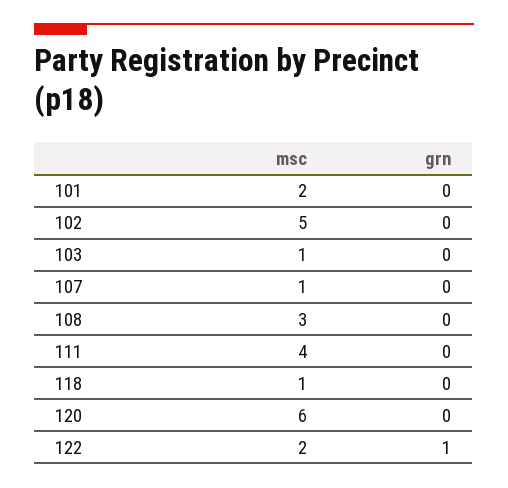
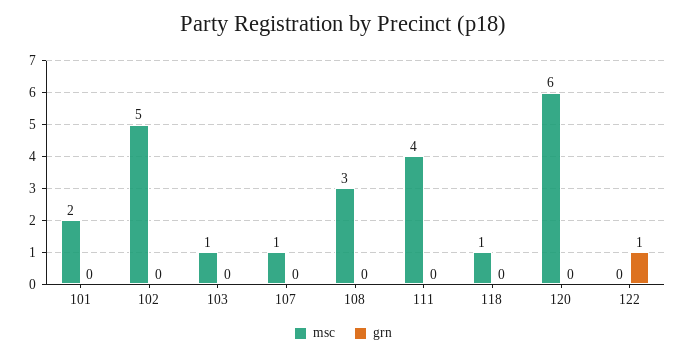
msc, 122: 2 -> 0

